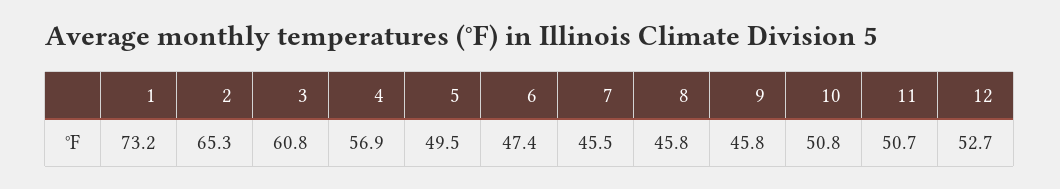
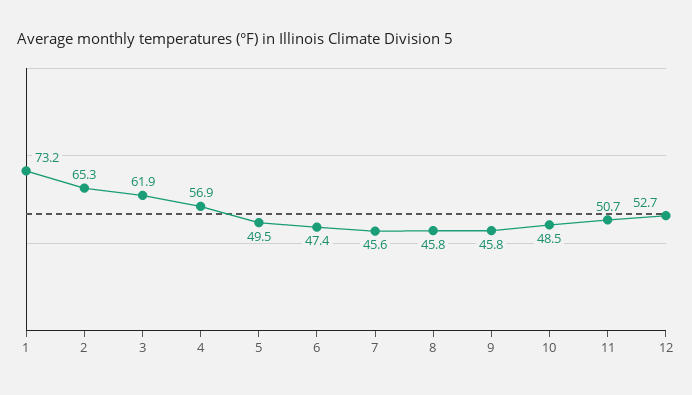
3: 60.8 -> 61.9
7: 45.5 -> 45.6
10: 50.8 -> 48.5

